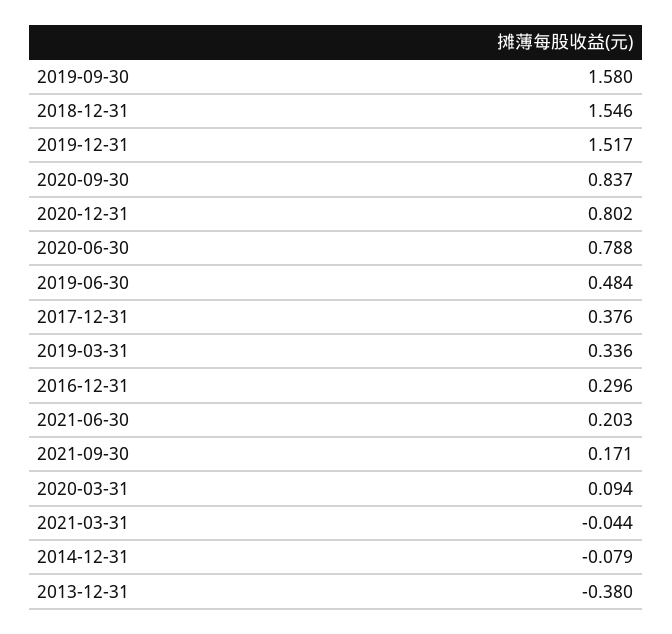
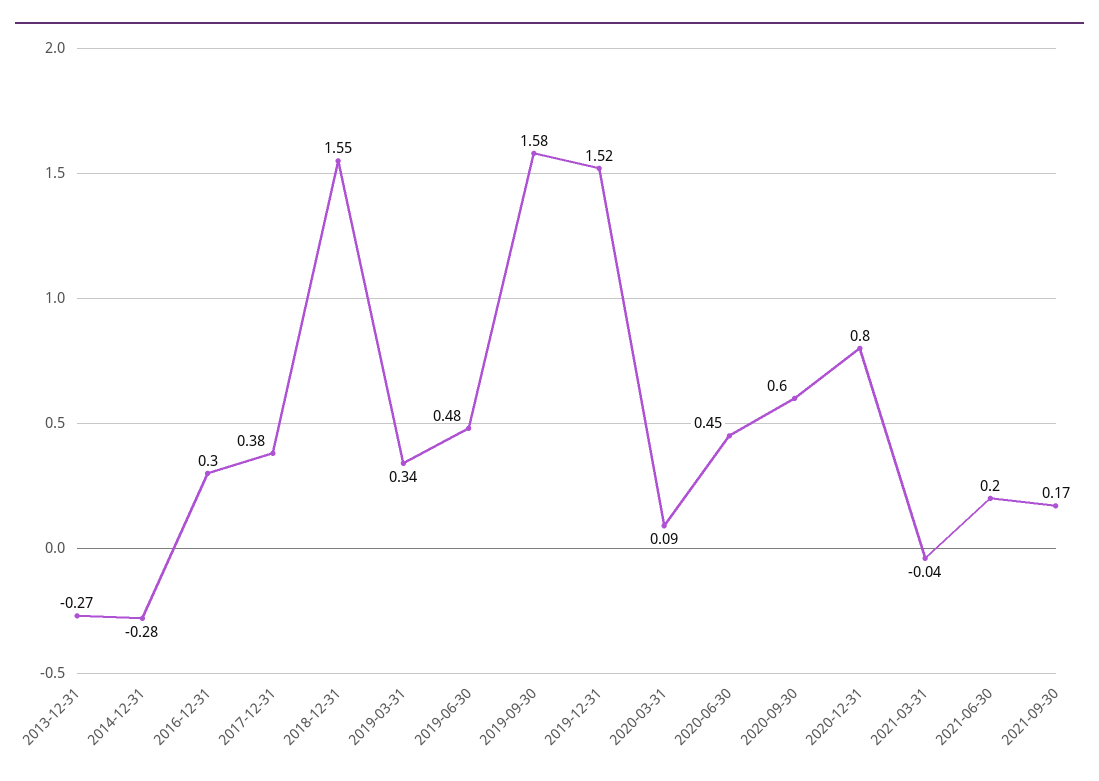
2020-09-30: 0.837 -> 0.6
2020-06-30: 0.788 -> 0.45
2014-12-31: -0.079 -> -0.28
2013-12-31: -0.38 -> -0.27

